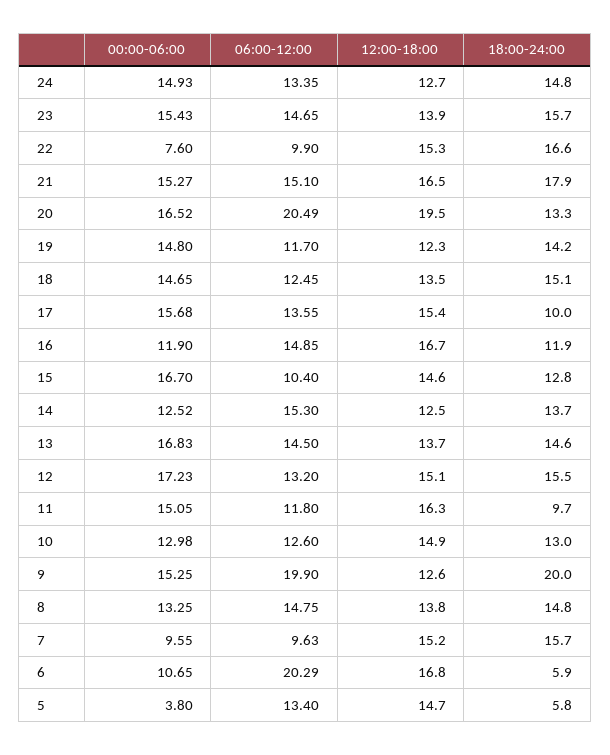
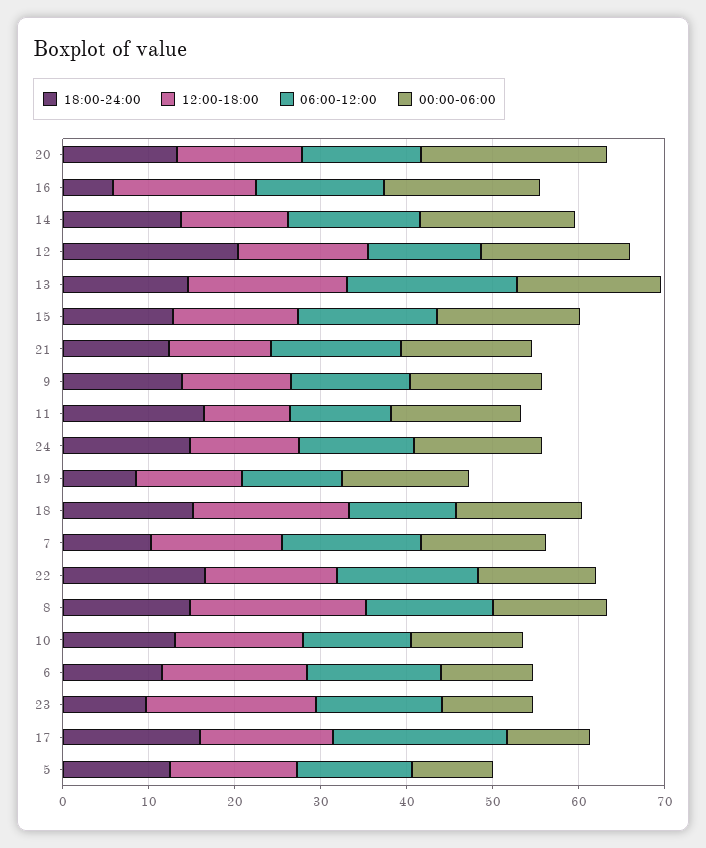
00:00-06:00, 23: 15.43 -> 10
12:00-18:00, 23: 13.9 -> 20
18:00-24:00, 23: 15.7 -> 10
00:00-06:00, 22: 7.6 -> 14
06:00-12:00, 22: 9.9 -> 16
12:00-18:00, 21: 16.5 -> 12
18:00-24:00, 21: 17.9 -> 12
00:00-06:00, 20: 16.52 -> 22
06:00-12:00, 20: 20.49 -> 14
12:00-18:00, 20: 19.5 -> 14
18:00-24:00, 19: 14.2 -> 8
12:00-18:00, 18: 13.5 -> 18
00:00-06:00, 17: 15.68 -> 10
06:00-12:00, 17: 13.55 -> 20
18:00-24:00, 17: 10 -> 16
00:00-06:00, 16: 11.9 -> 18
18:00-24:00, 16: 11.9 -> 6
06:00-12:00, 15: 10.4 -> 16
00:00-06:00, 14: 12.52 -> 18
06:00-12:00, 13: 14.5 -> 20
12:00-18:00, 13: 13.7 -> 18
18:00-24:00, 12: 15.5 -> 20
12:00-18:00, 11: 16.3 -> 10
18:00-24:00, 11: 9.7 -> 16
06:00-12:00, 9: 19.9 -> 14
18:00-24:00, 9: 20 -> 14
12:00-18:00, 8: 13.8 -> 20
00:00-06:00, 7: 9.55 -> 14
06:00-12:00, 7: 9.63 -> 16
18:00-24:00, 7: 15.7 -> 10
06:00-12:00, 6: 20.29 -> 16
18:00-24:00, 6: 5.9 -> 12
00:00-06:00, 5: 3.8 -> 10
18:00-24:00, 5: 5.8 -> 12

